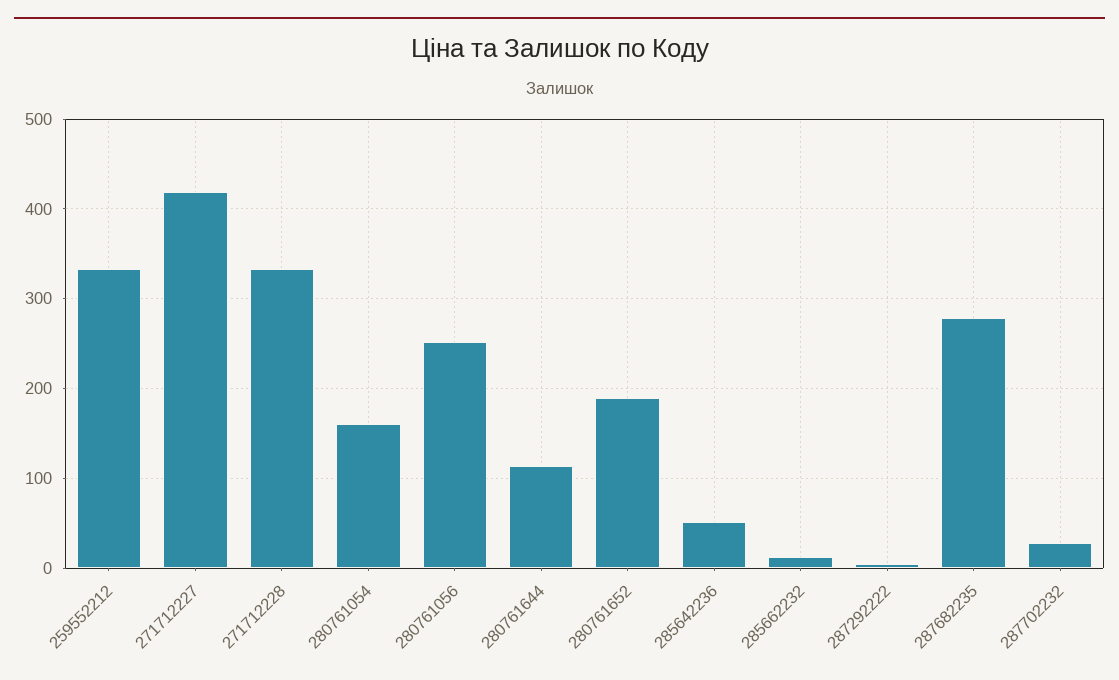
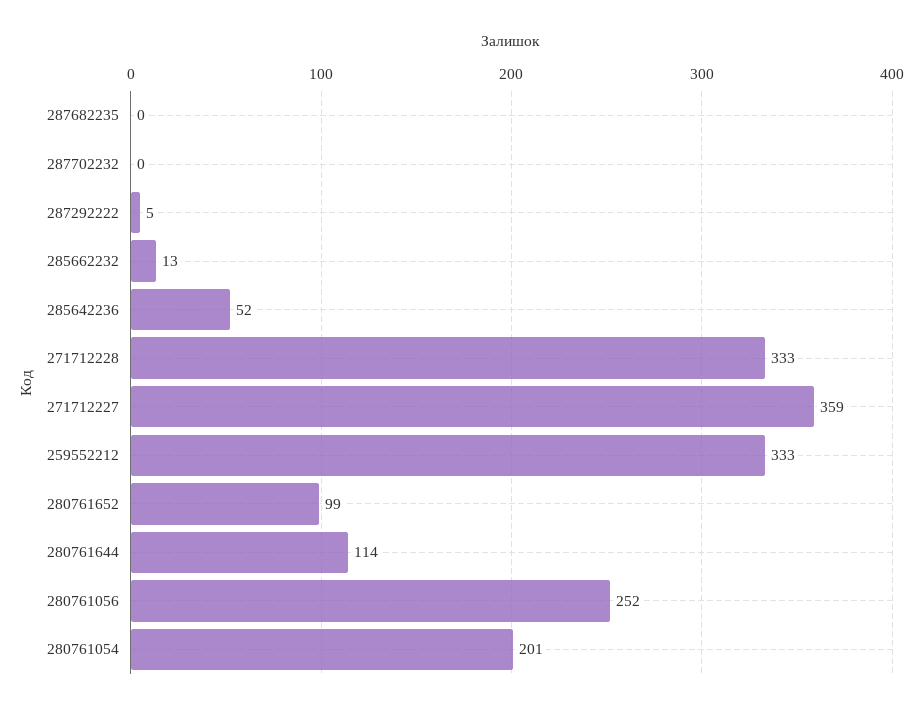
271712227: 420 -> 359
280761054: 160 -> 201
280761652: 190 -> 99
287682235: 280 -> 0
287702232: 30 -> 0

